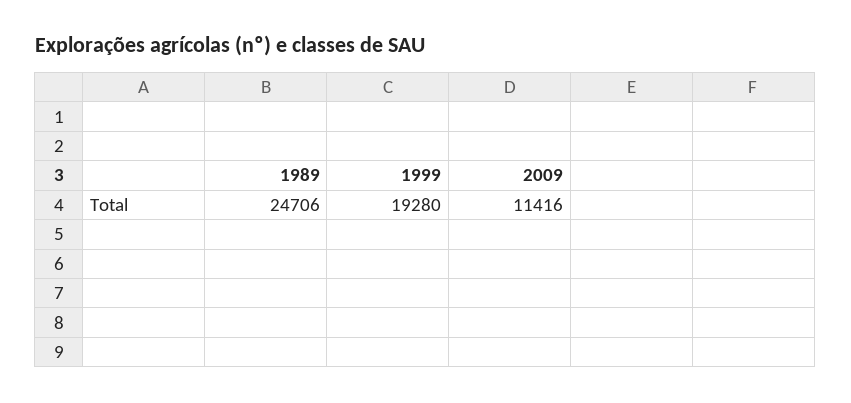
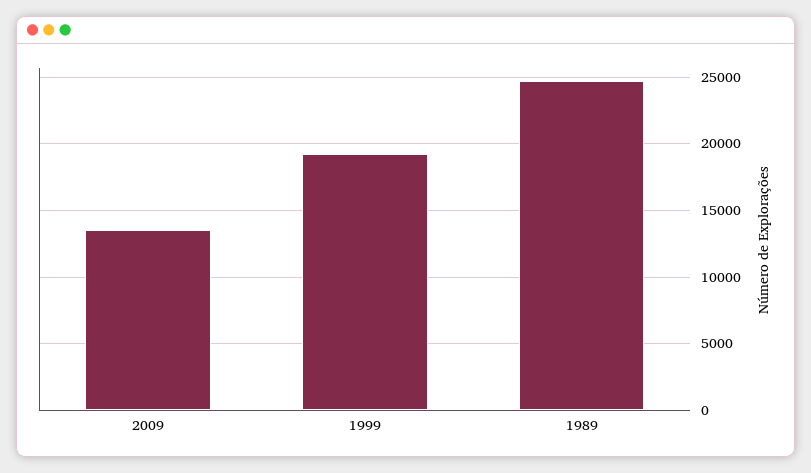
2009: 11416 -> 13500

